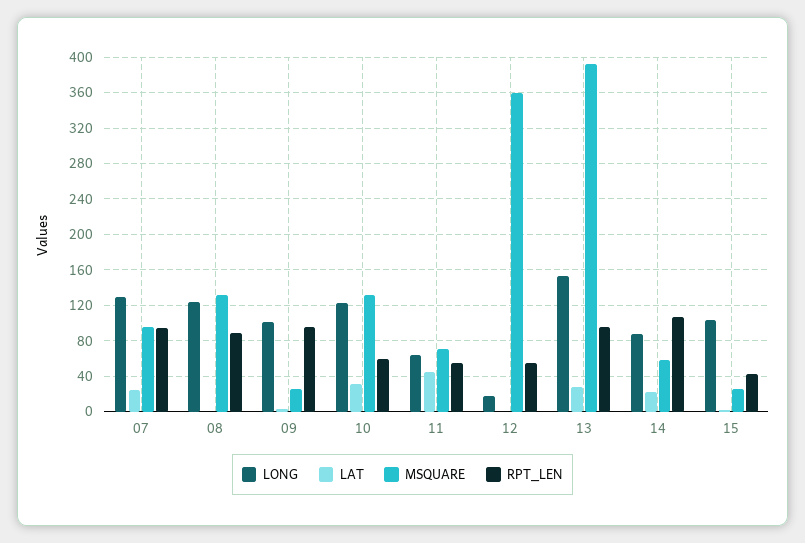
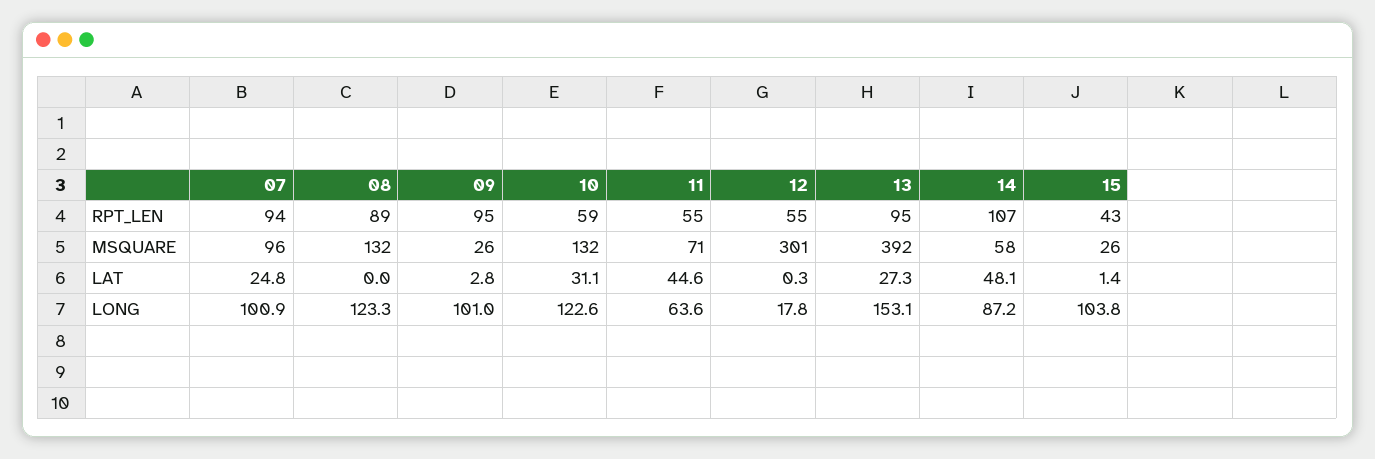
LONG, 07: 130 -> 100.9
MSQUARE, 12: 360 -> 301
LAT, 14: 20 -> 48.1

